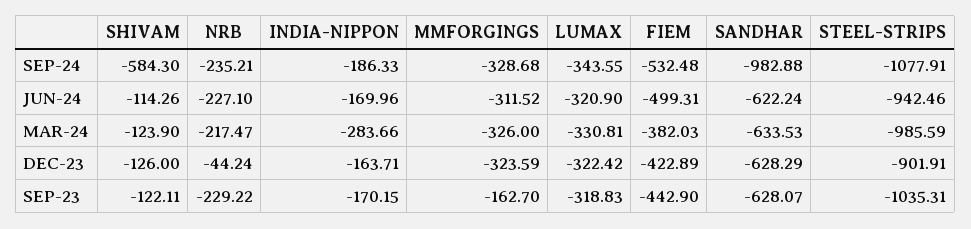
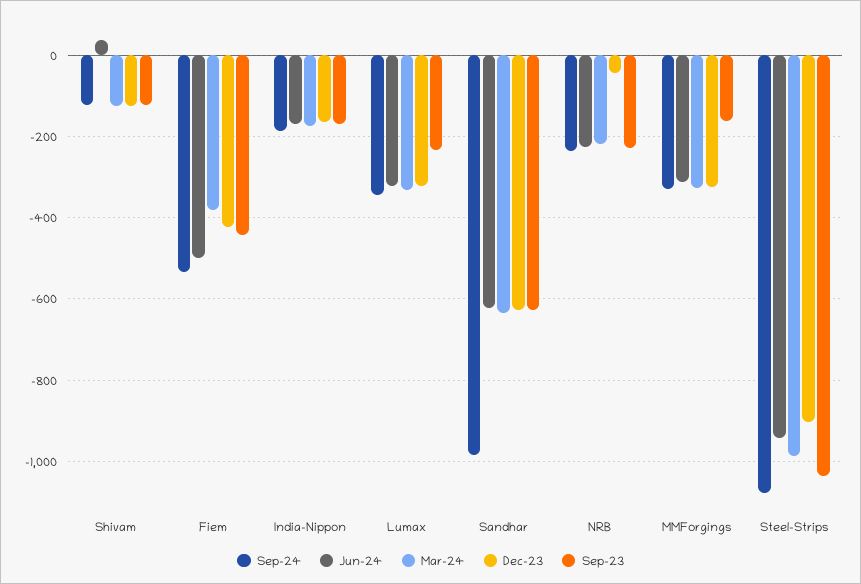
SEP-24, SHIVAM: -584.3 -> -120
JUN-24, SHIVAM: -114.26 -> 40
MAR-24, INDIA-NIPPON: -283.66 -> -180
SEP-23, LUMAX: -318.83 -> -240

